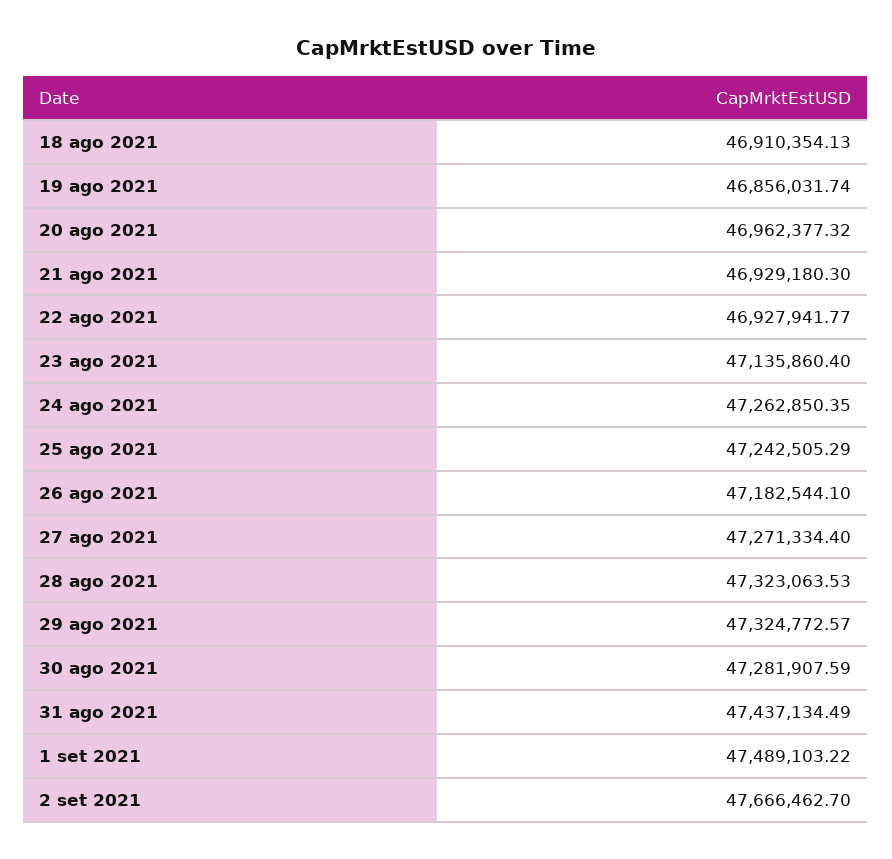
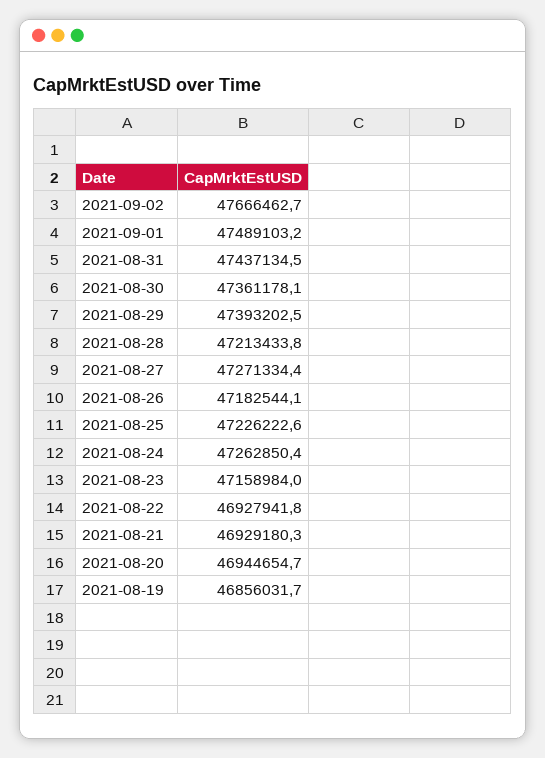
18 ago 2021: 46910354.13 -> none
20 ago 2021: 46962377.32 -> 46944654.7
23 ago 2021: 47135860.4 -> 47158984
25 ago 2021: 47242505.29 -> 47226222.6
28 ago 2021: 47323063.53 -> 47213433.8
29 ago 2021: 47324772.57 -> 47393202.5
30 ago 2021: 47281907.59 -> 47361178.1

